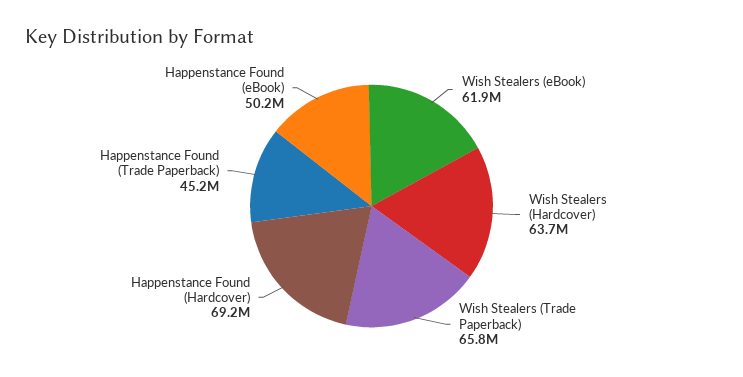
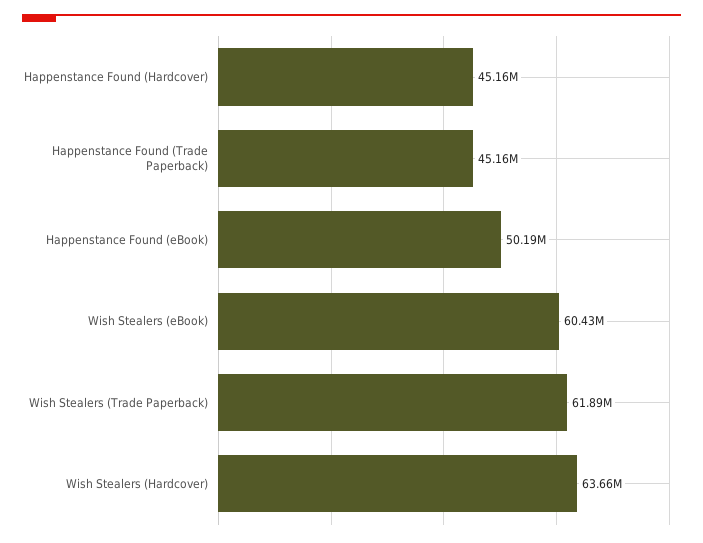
Wish Stealers (eBook): 61900000 -> 60430000
Wish Stealers (Trade Paperback): 65800000 -> 61890000
Happenstance Found (Hardcover): 69200000 -> 45160000

